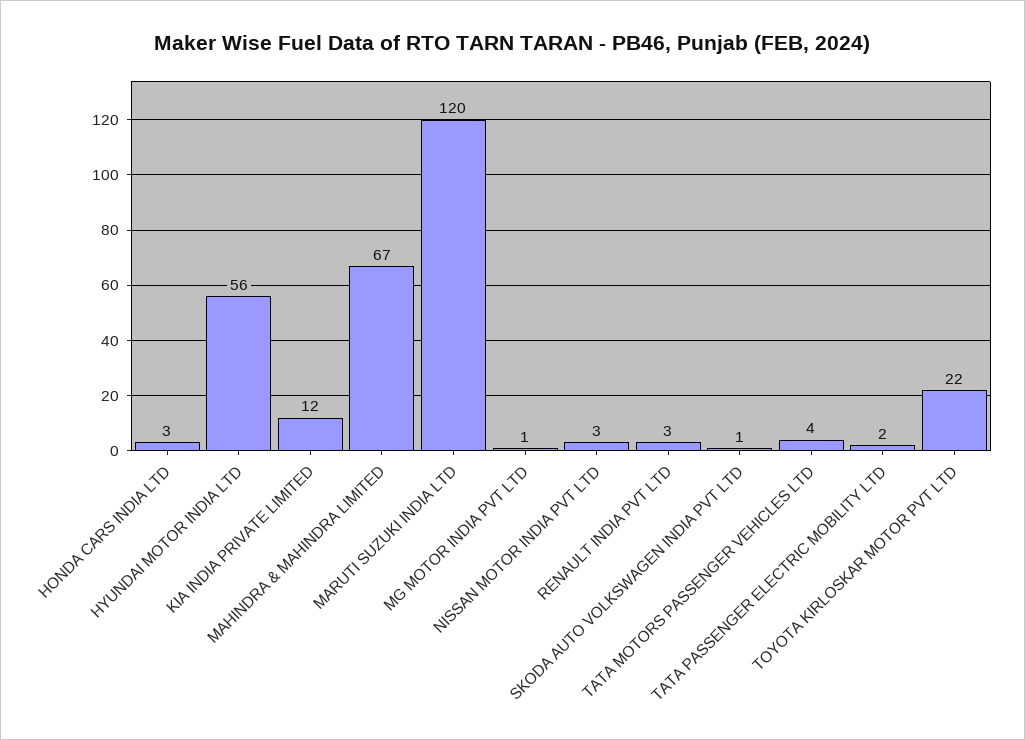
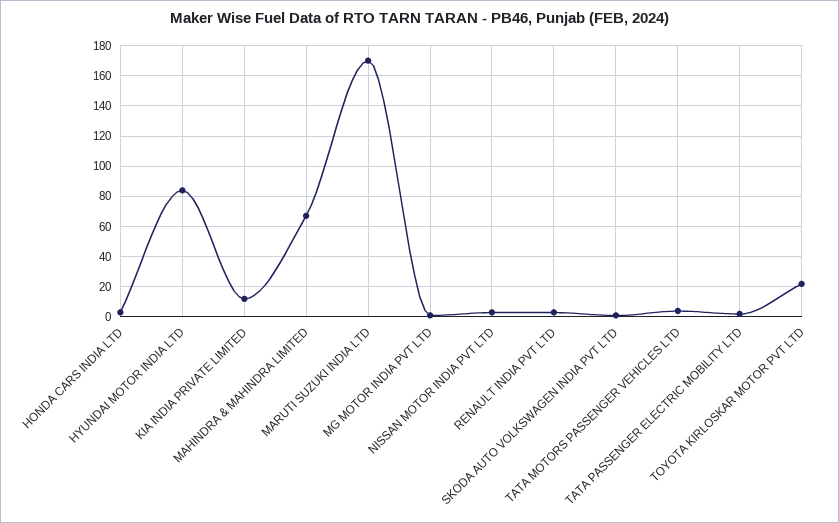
HYUNDAI MOTOR INDIA LTD: 56 -> 85
MARUTI SUZUKI INDIA LTD: 120 -> 170

